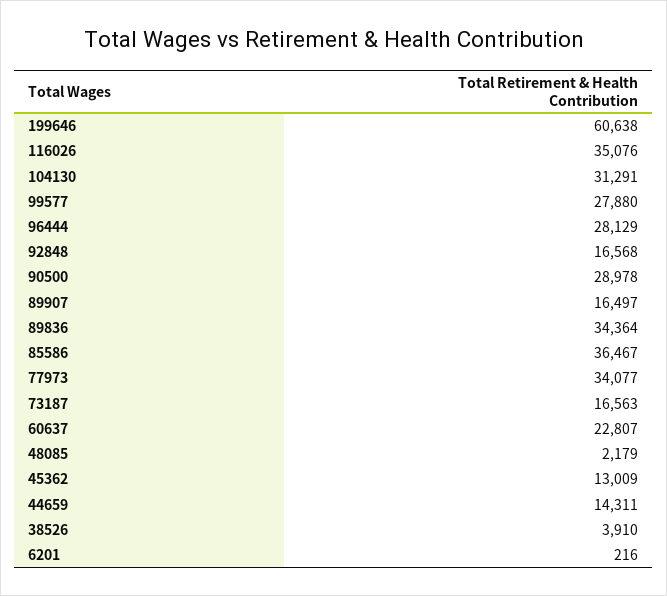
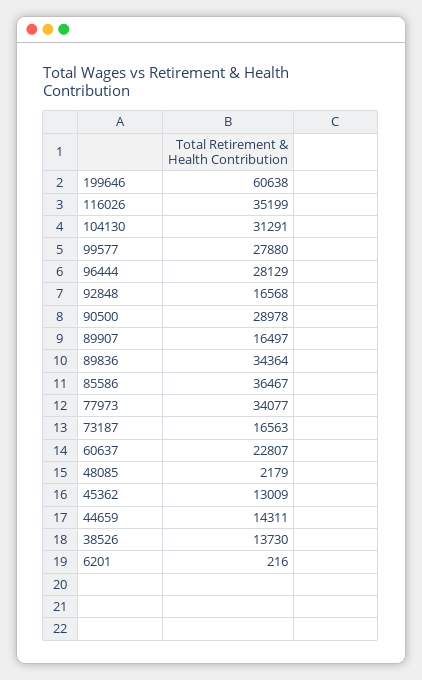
116026: 35076 -> 35199
38526: 3910 -> 13730

